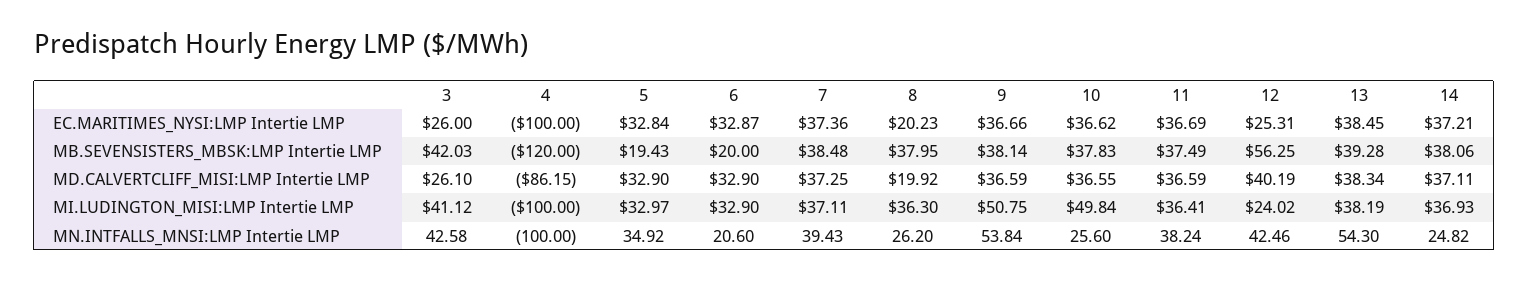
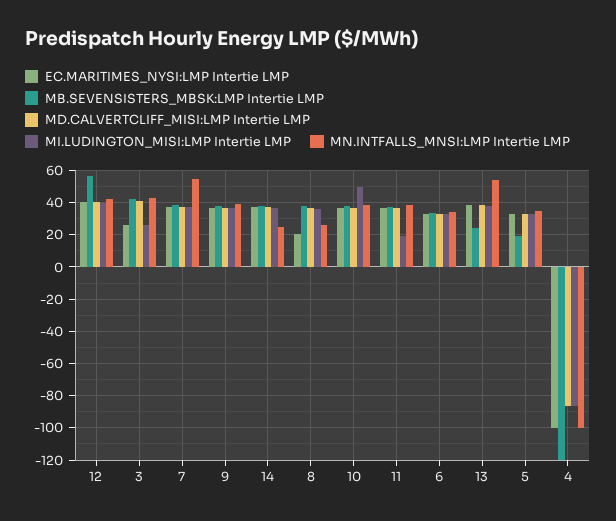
EC.MARITIMES_NYSI:LMP Intertie LMP, 12: 25.31 -> 40
MB.SEVENSISTERS_MBSK:LMP Intertie LMP, 6: 20 -> 35
MB.SEVENSISTERS_MBSK:LMP Intertie LMP, 13: 39.28 -> 25
MD.CALVERTCLIFF_MISI:LMP Intertie LMP, 3: 26.1 -> 40
MD.CALVERTCLIFF_MISI:LMP Intertie LMP, 8: 19.92 -> 35
MI.LUDINGTON_MISI:LMP Intertie LMP, 3: 41.12 -> 25
MI.LUDINGTON_MISI:LMP Intertie LMP, 4: -100 -> -85
MI.LUDINGTON_MISI:LMP Intertie LMP, 9: 50.75 -> 35
MI.LUDINGTON_MISI:LMP Intertie LMP, 11: 36.41 -> 20
MI.LUDINGTON_MISI:LMP Intertie LMP, 12: 24.02 -> 40
MN.INTFALLS_MNSI:LMP Intertie LMP, 6: 20.6 -> 35
MN.INTFALLS_MNSI:LMP Intertie LMP, 7: 39.43 -> 55
MN.INTFALLS_MNSI:LMP Intertie LMP, 9: 53.84 -> 40
MN.INTFALLS_MNSI:LMP Intertie LMP, 10: 25.6 -> 40

